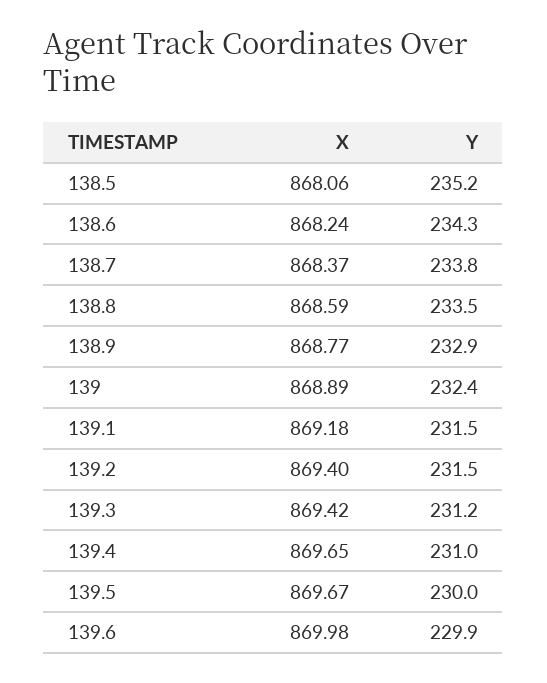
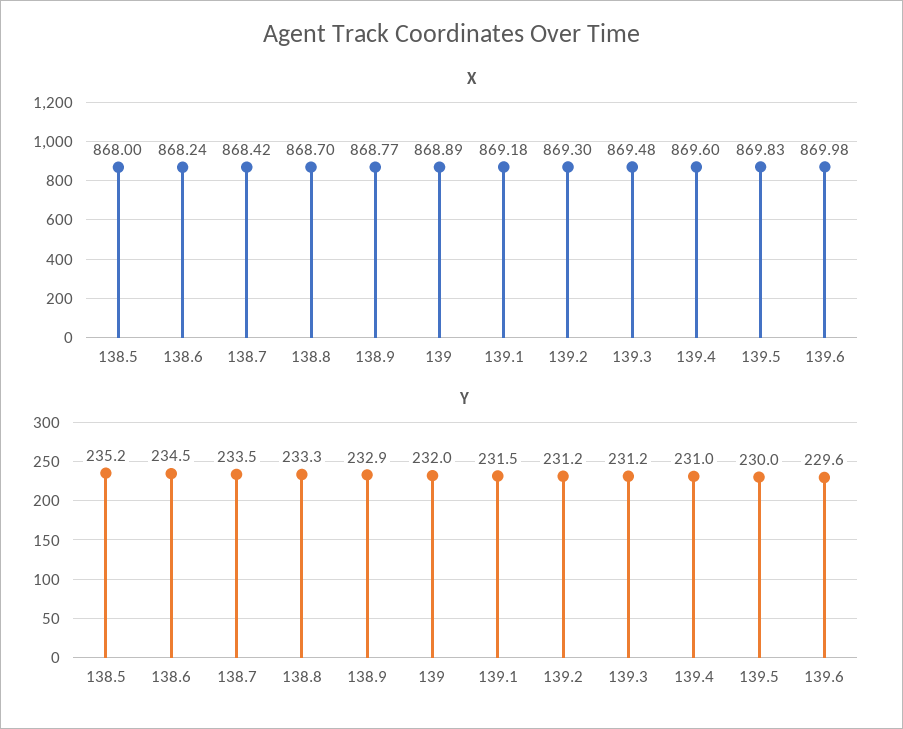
X, 138.5: 868.06 -> 868
Y, 138.6: 234.3 -> 234.5
X, 138.7: 868.37 -> 868.42
Y, 138.7: 233.8 -> 233.5
X, 138.8: 868.59 -> 868.7
Y, 138.8: 233.5 -> 233.3
Y, 139: 232.4 -> 232
X, 139.2: 869.4 -> 869.3
Y, 139.2: 231.5 -> 231.2
X, 139.3: 869.42 -> 869.48
X, 139.4: 869.65 -> 869.6
X, 139.5: 869.67 -> 869.83
Y, 139.6: 229.9 -> 229.6

